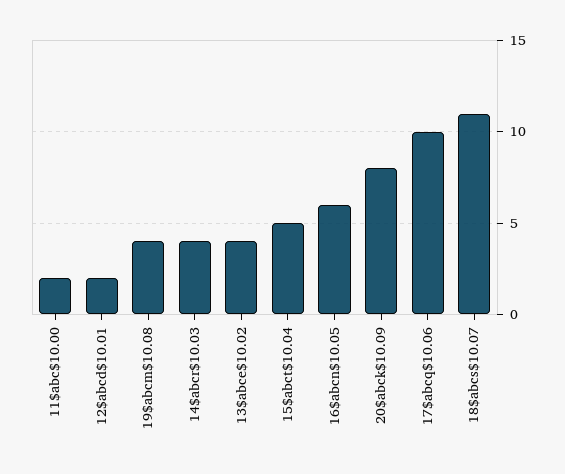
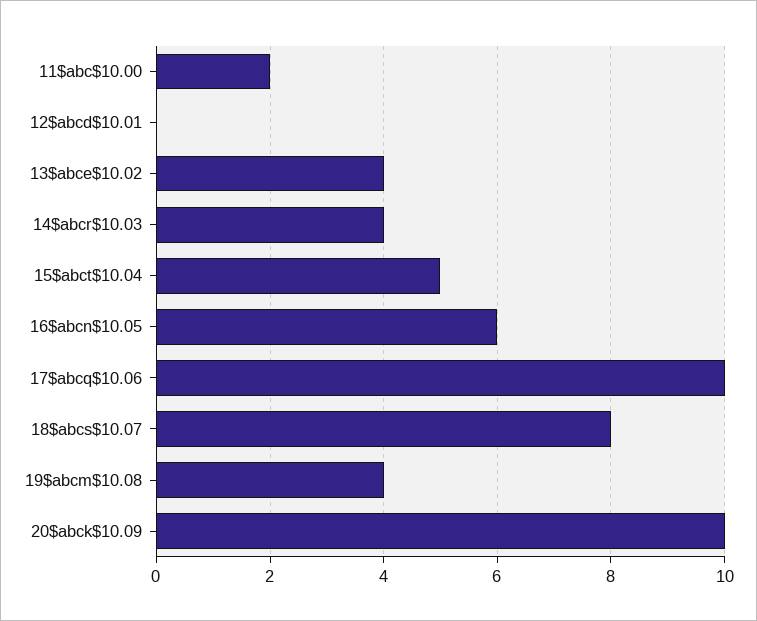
12$abcd$10.01: 2 -> 0
20$abck$10.09: 8 -> 10
18$abcs$10.07: 11 -> 8

